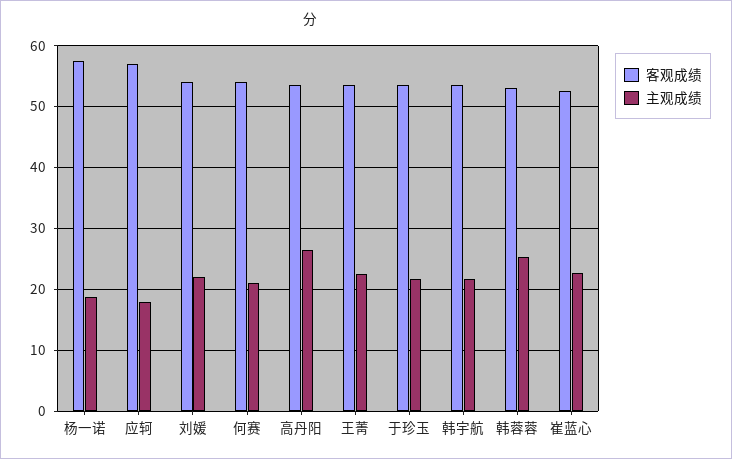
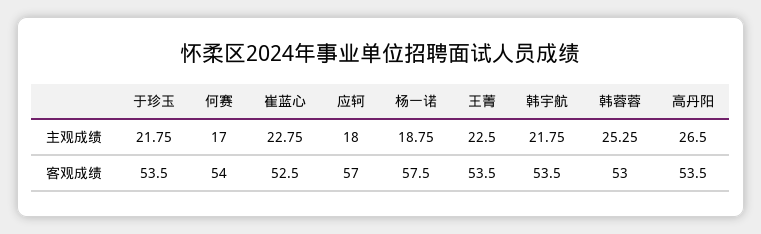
客观成绩, 刘媛: 54 -> none
主观成绩, 刘媛: 22 -> none
主观成绩, 何赛: 21 -> 17

